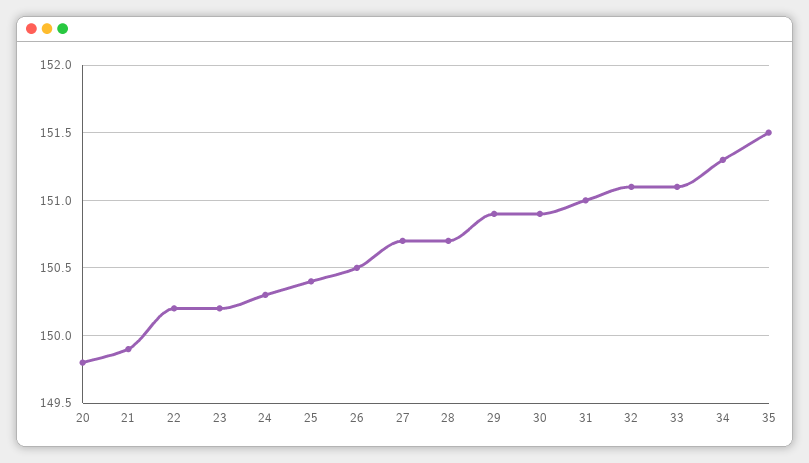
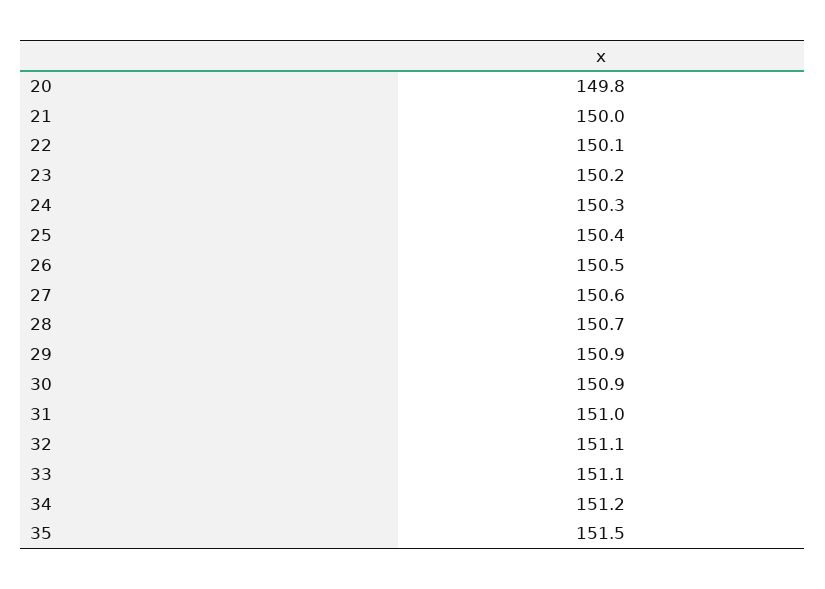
21: 149.9 -> 150
22: 150.2 -> 150.1
27: 150.7 -> 150.6
34: 151.3 -> 151.2

